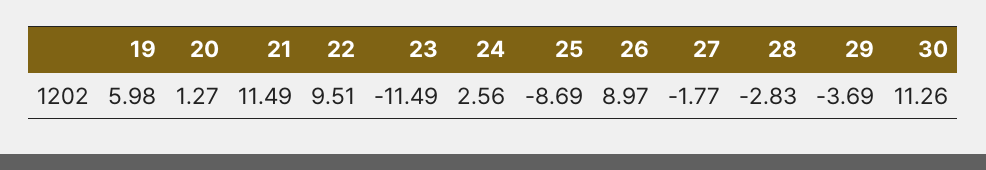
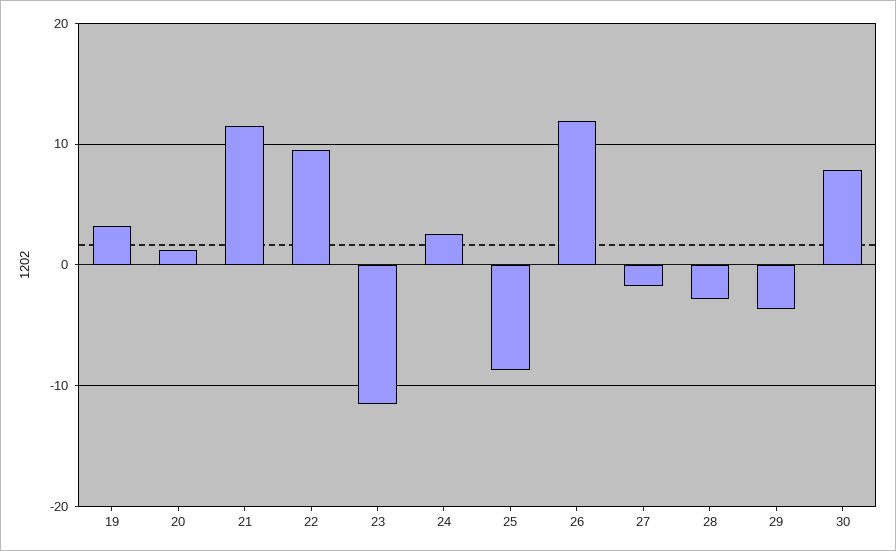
19: 5.98 -> 3
26: 8.97 -> 12
30: 11.26 -> 8

